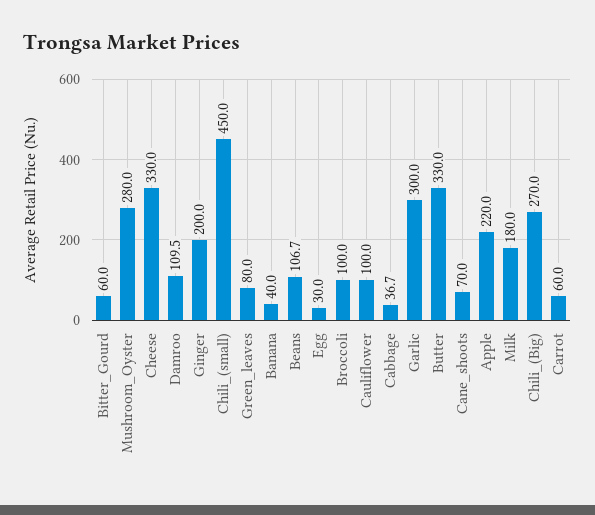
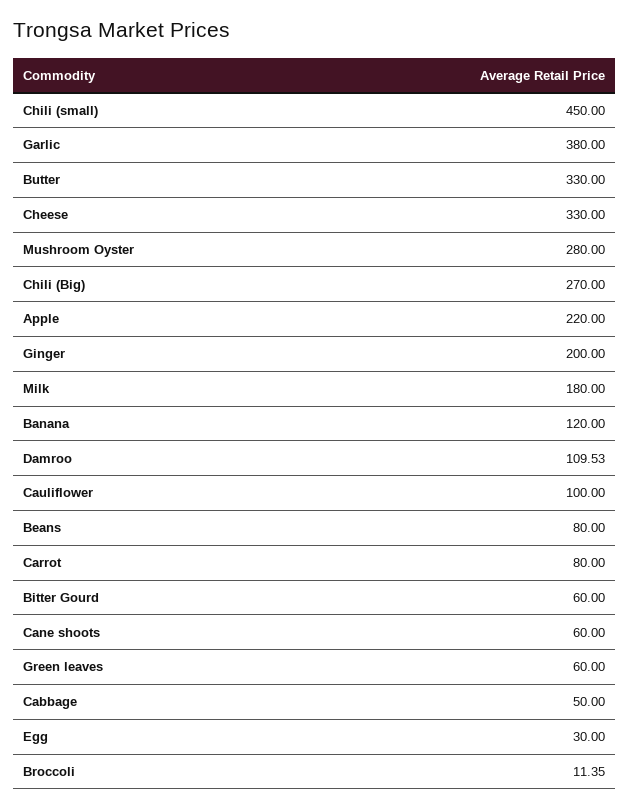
Green_leaves: 80 -> 60
Banana: 40 -> 120
Beans: 106.7 -> 80
Broccoli: 100 -> 11.35
Cabbage: 36.7 -> 50
Garlic: 300 -> 380
Cane_shoots: 70 -> 60
Carrot: 60 -> 80

